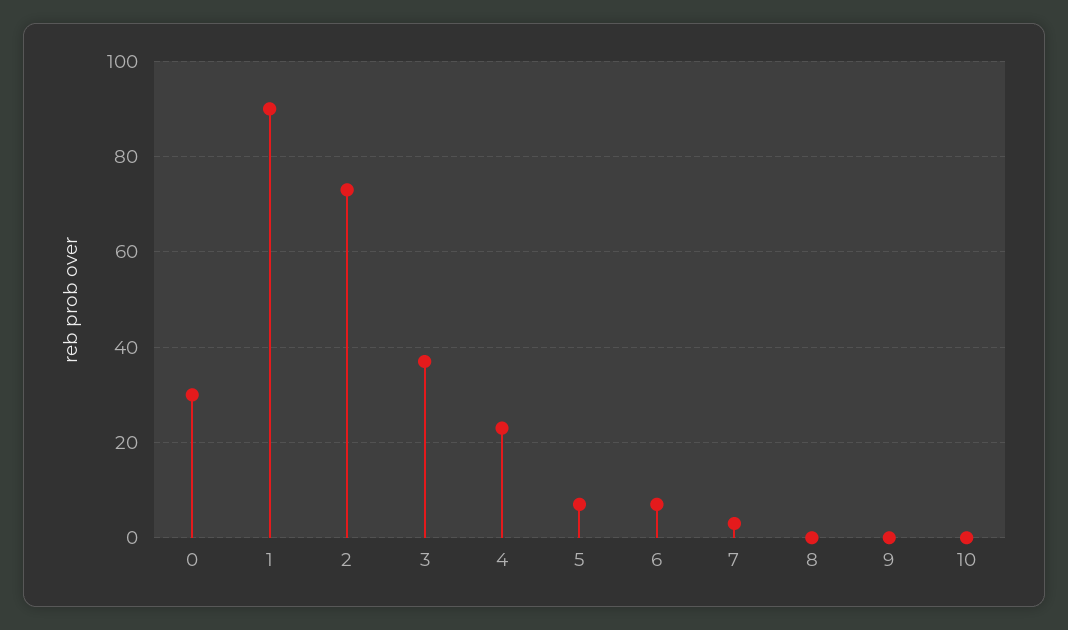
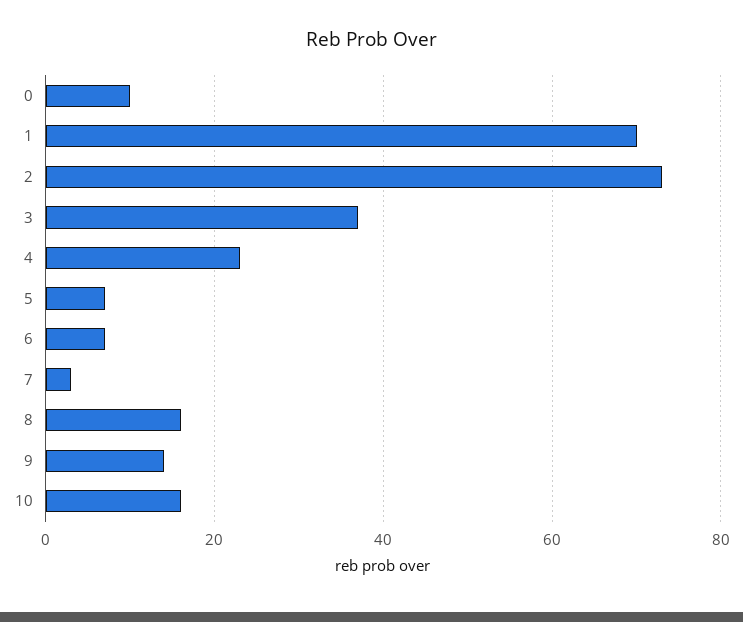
0: 30 -> 10
1: 90 -> 70
8: 0 -> 15
9: 0 -> 15
10: 0 -> 15

